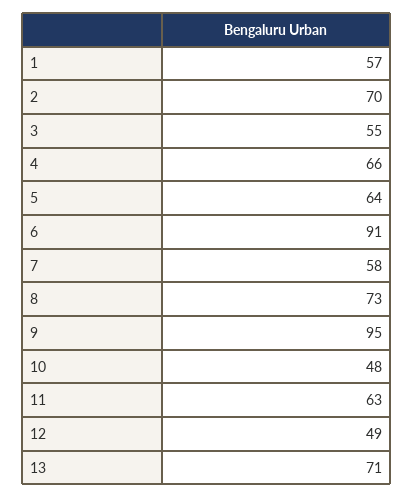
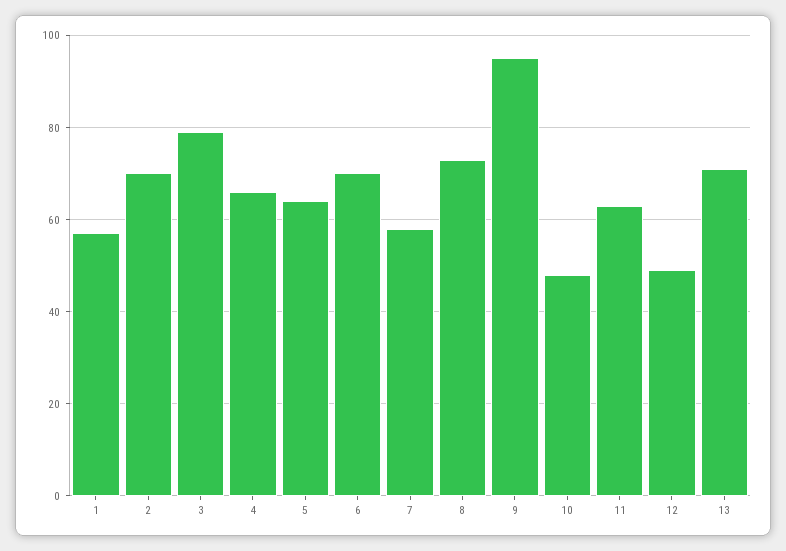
3: 55 -> 80
6: 91 -> 70

